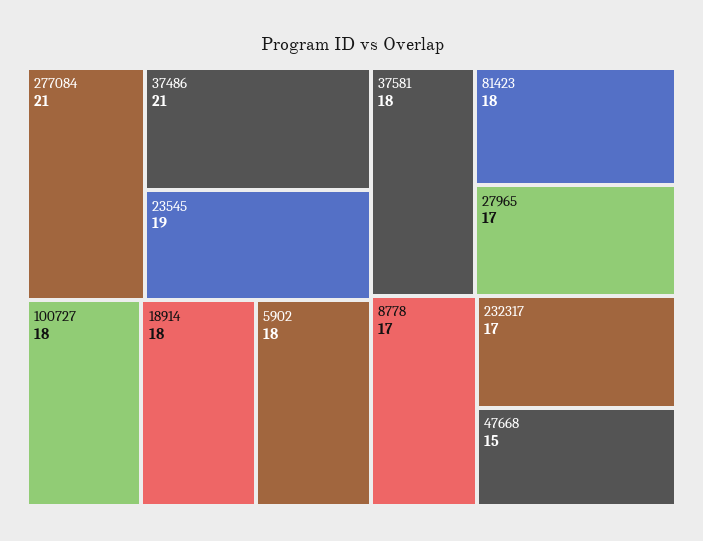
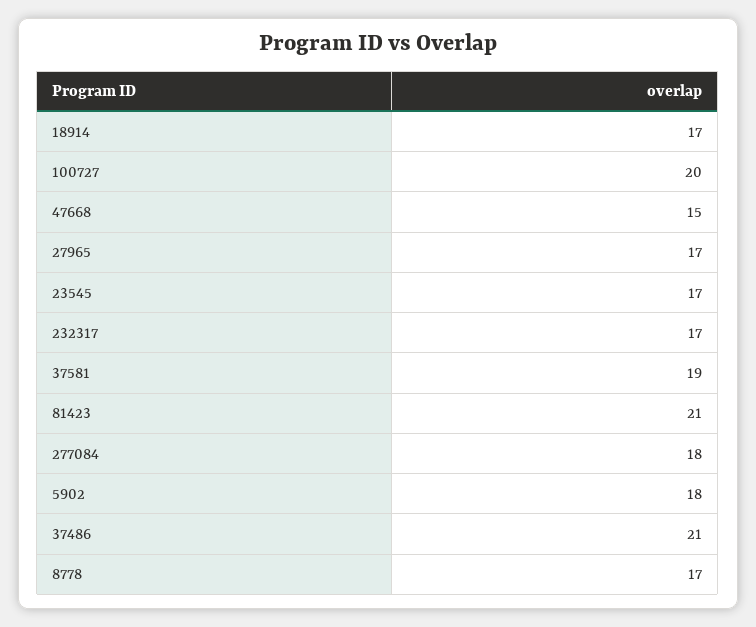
277084: 21 -> 18
23545: 19 -> 17
100727: 18 -> 20
18914: 18 -> 17
37581: 18 -> 19
81423: 18 -> 21

